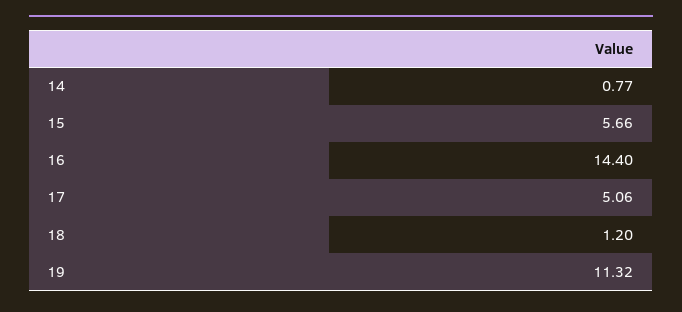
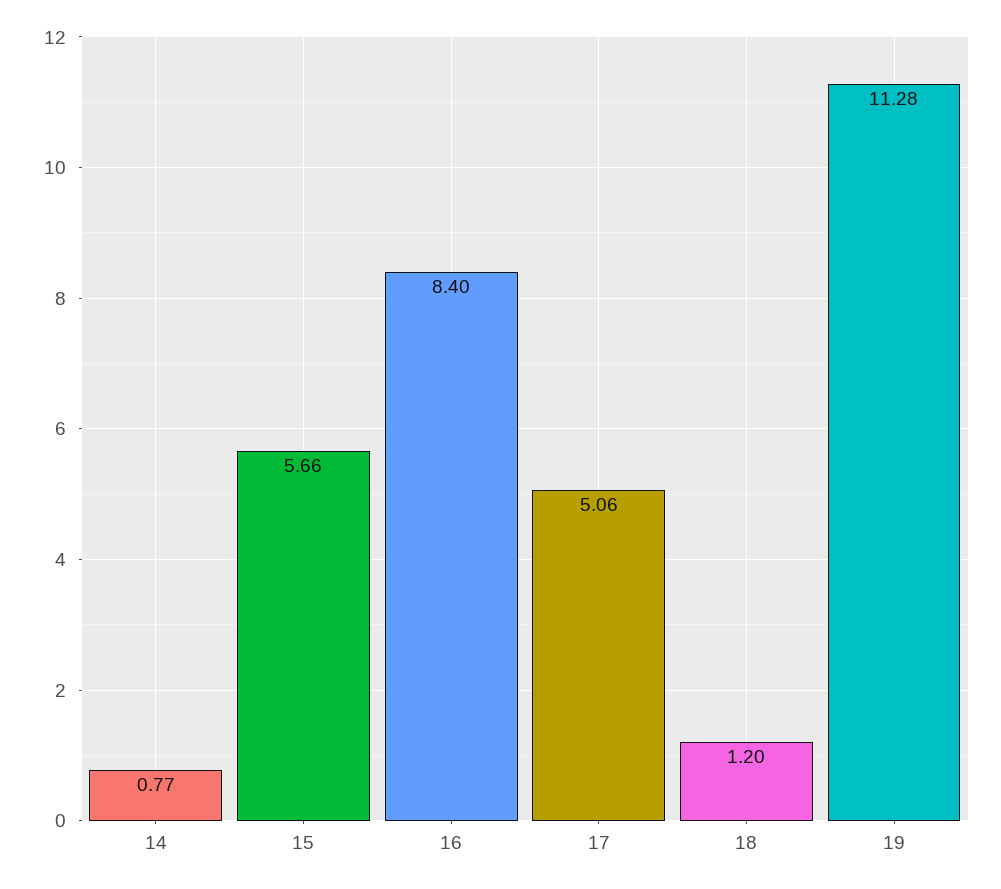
16: 14.4 -> 8.4
19: 11.32 -> 11.28

